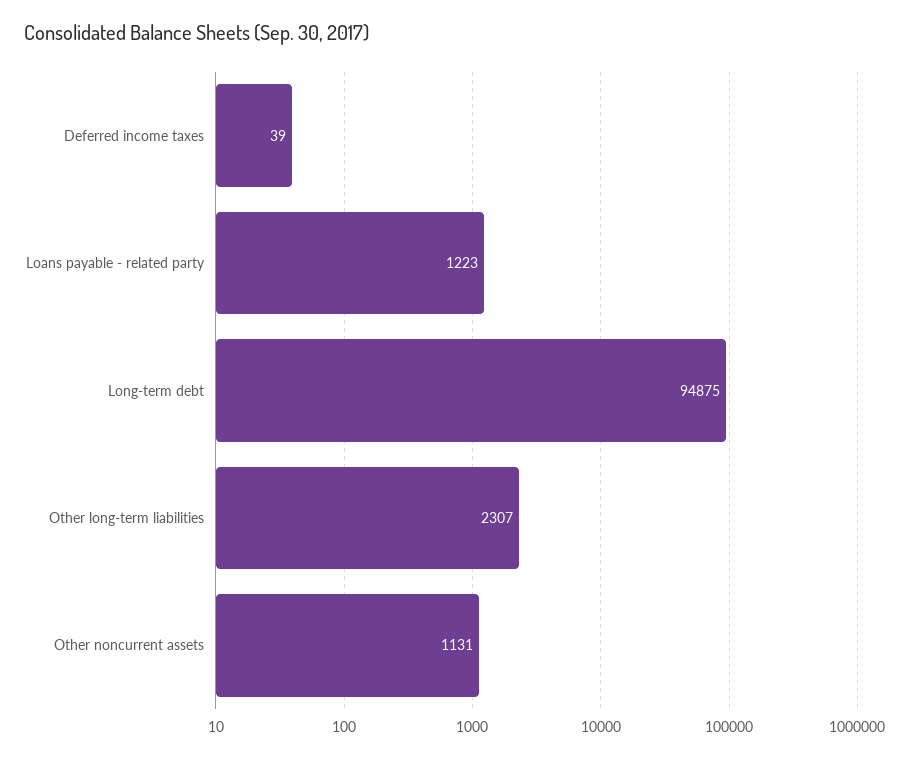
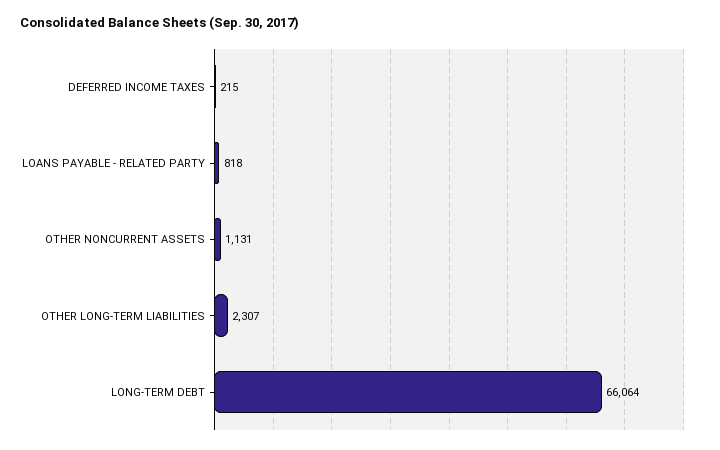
Deferred income taxes: 39 -> 215
Loans payable - related party: 1223 -> 818
Long-term debt: 94875 -> 66064

